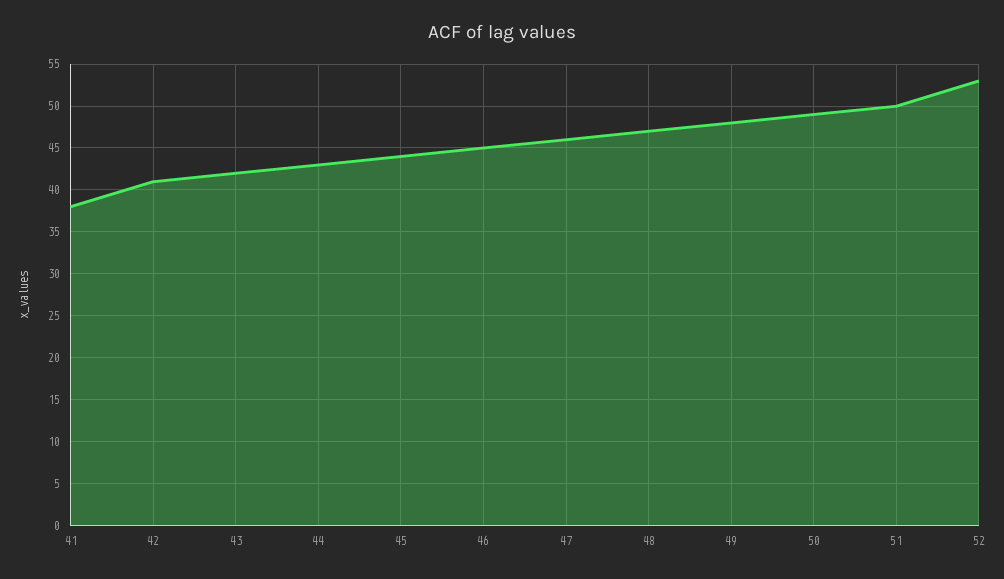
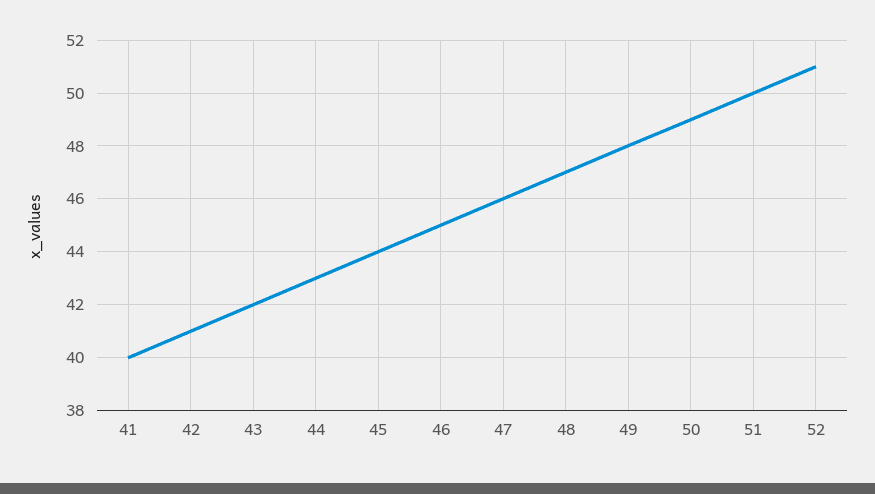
41: 38 -> 40
52: 53 -> 51

